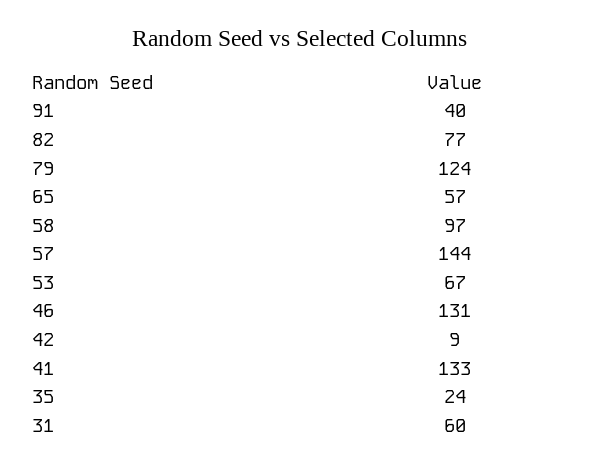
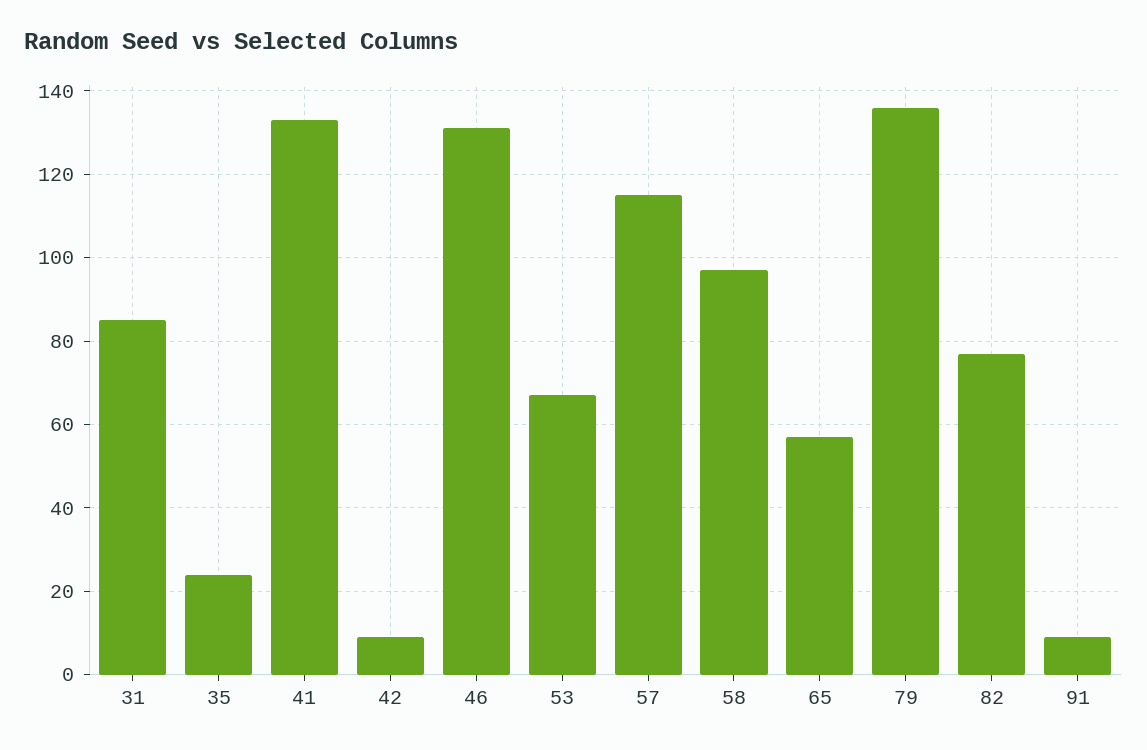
91: 40 -> 10
79: 124 -> 135
57: 144 -> 115
31: 60 -> 85

